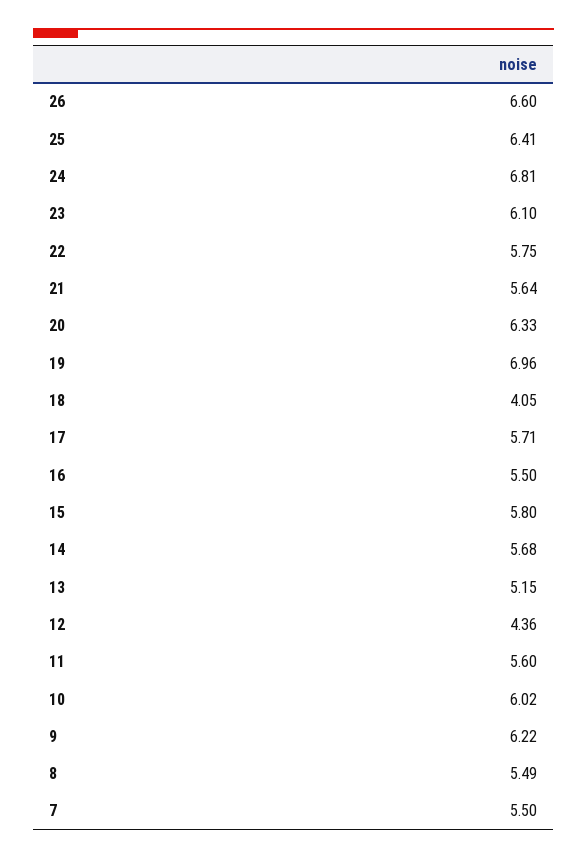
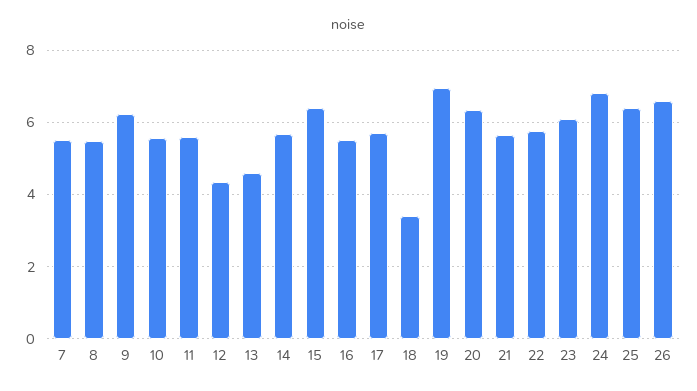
18: 4.05 -> 3.4
15: 5.8 -> 6.4
13: 5.15 -> 4.6
10: 6.02 -> 5.6

